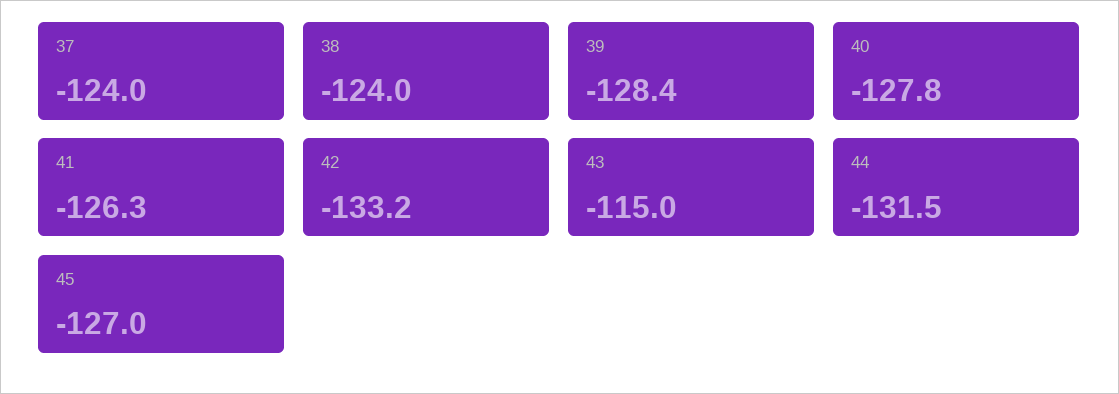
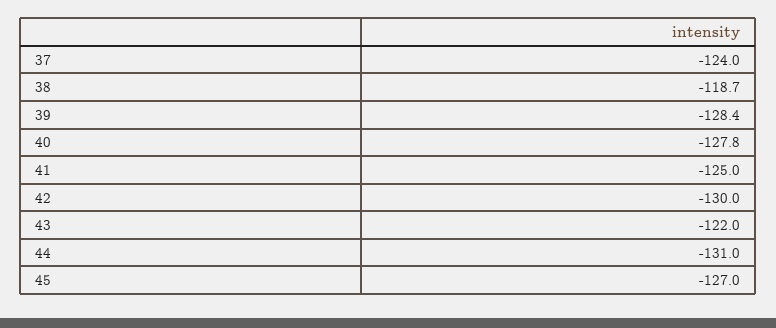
38: -124 -> -118.7
41: -126.3 -> -125
42: -133.2 -> -130
43: -115 -> -122
44: -131.5 -> -131

